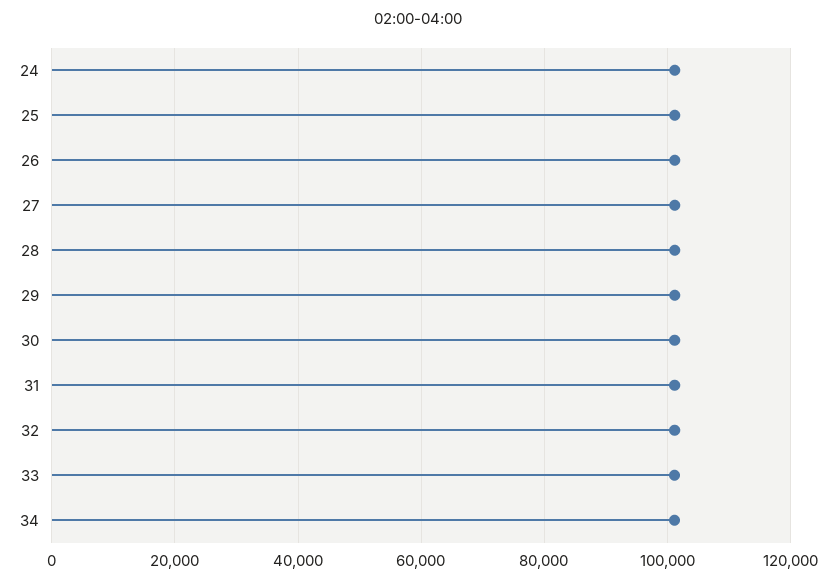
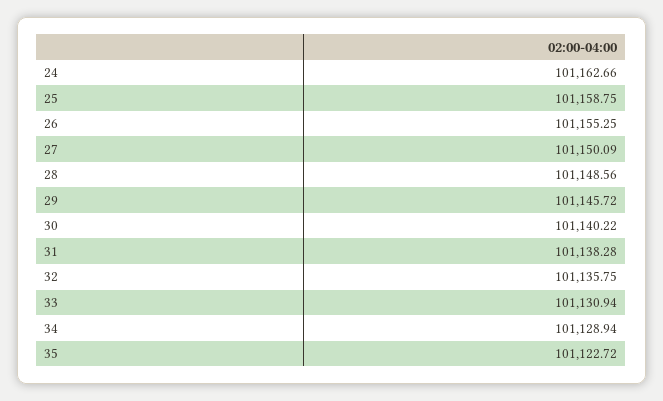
35: none -> 101122.72

